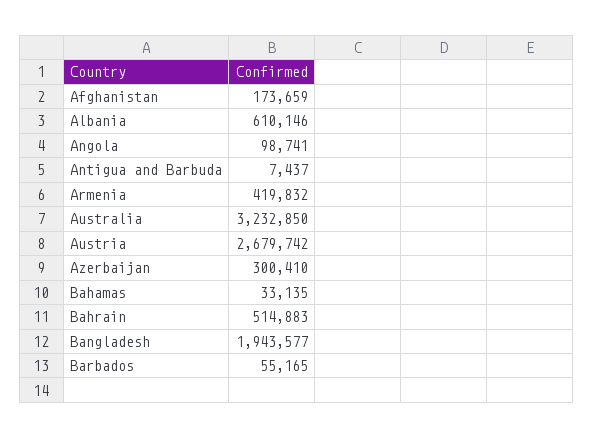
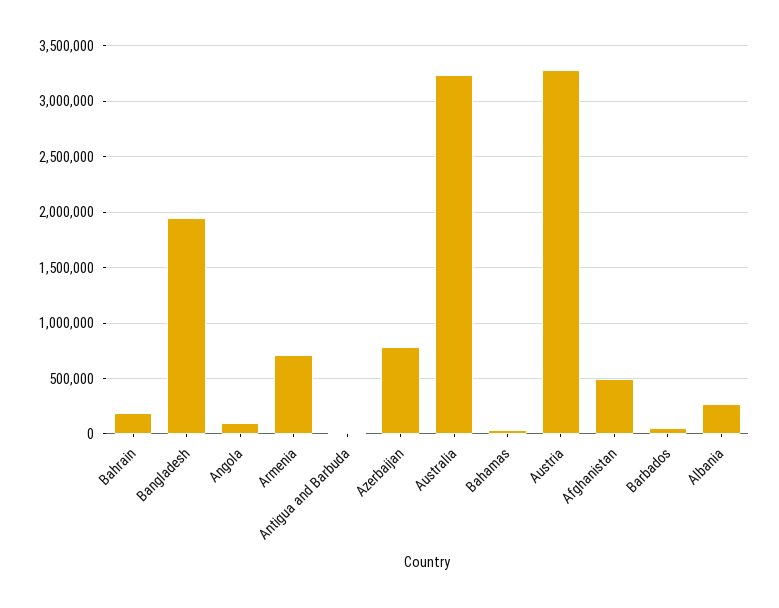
Afghanistan: 173659 -> 500000
Albania: 610146 -> 300000
Armenia: 419832 -> 700000
Austria: 2679742 -> 3300000
Azerbaijan: 300410 -> 800000
Bahrain: 514883 -> 200000

